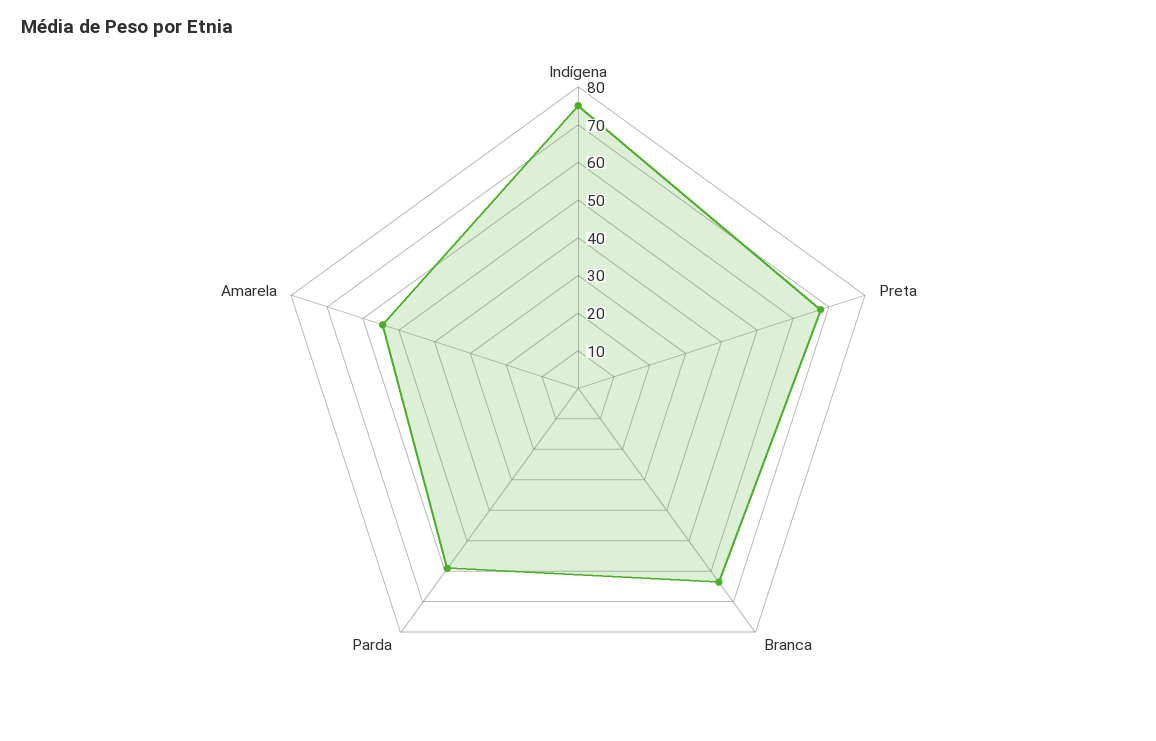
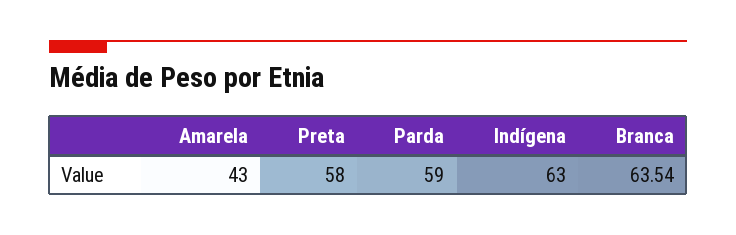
Indígena: 75 -> 63
Preta: 67.5 -> 58
Amarela: 55 -> 43

